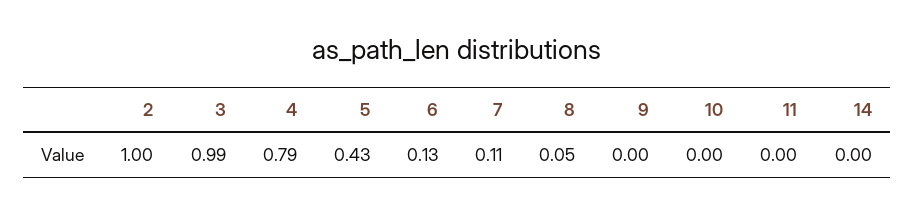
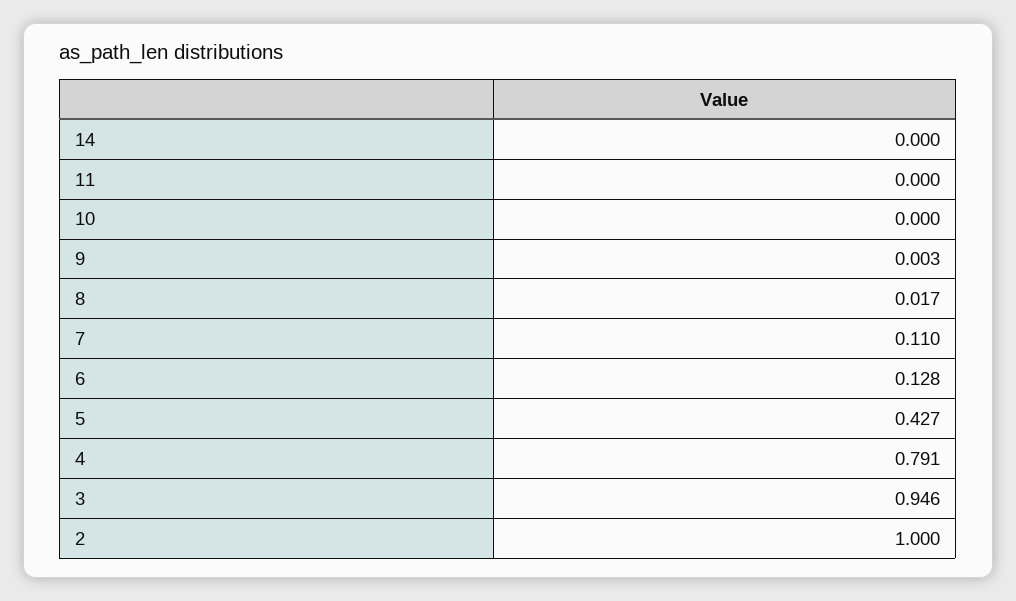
3: 0.99 -> 0.946
8: 0.05 -> 0.017

